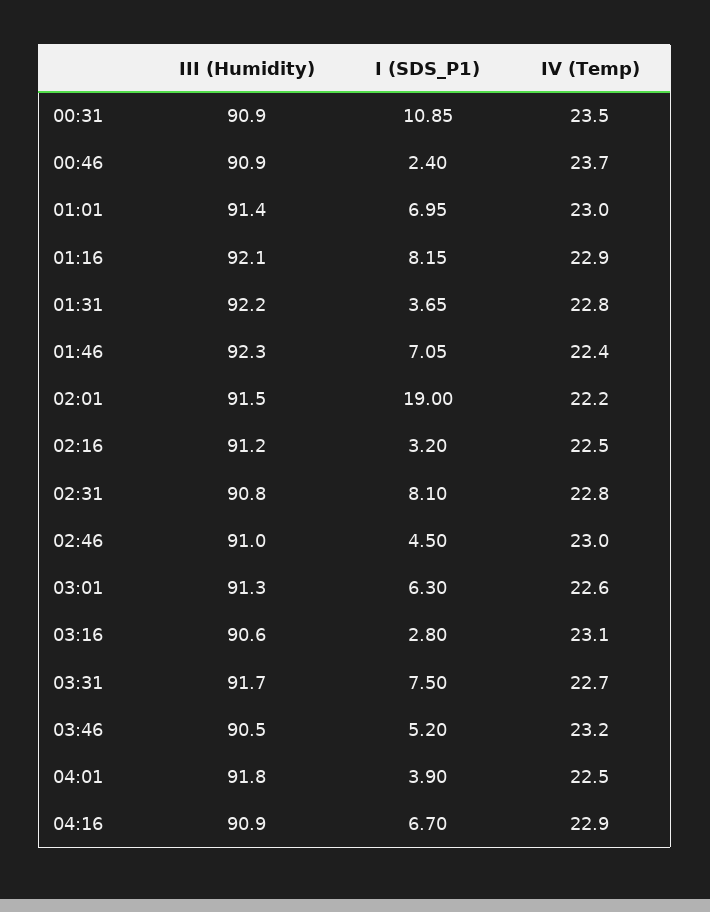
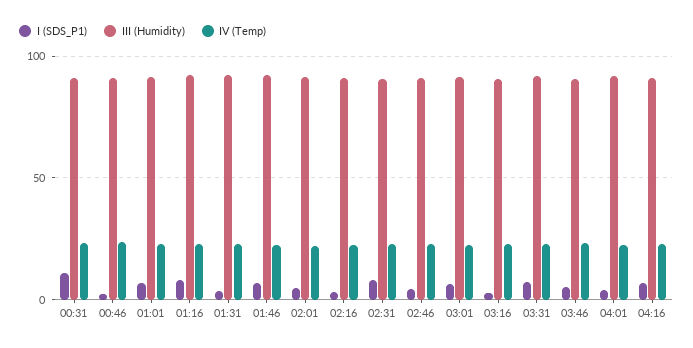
I (SDS_P1), 02:01: 19 -> 5

